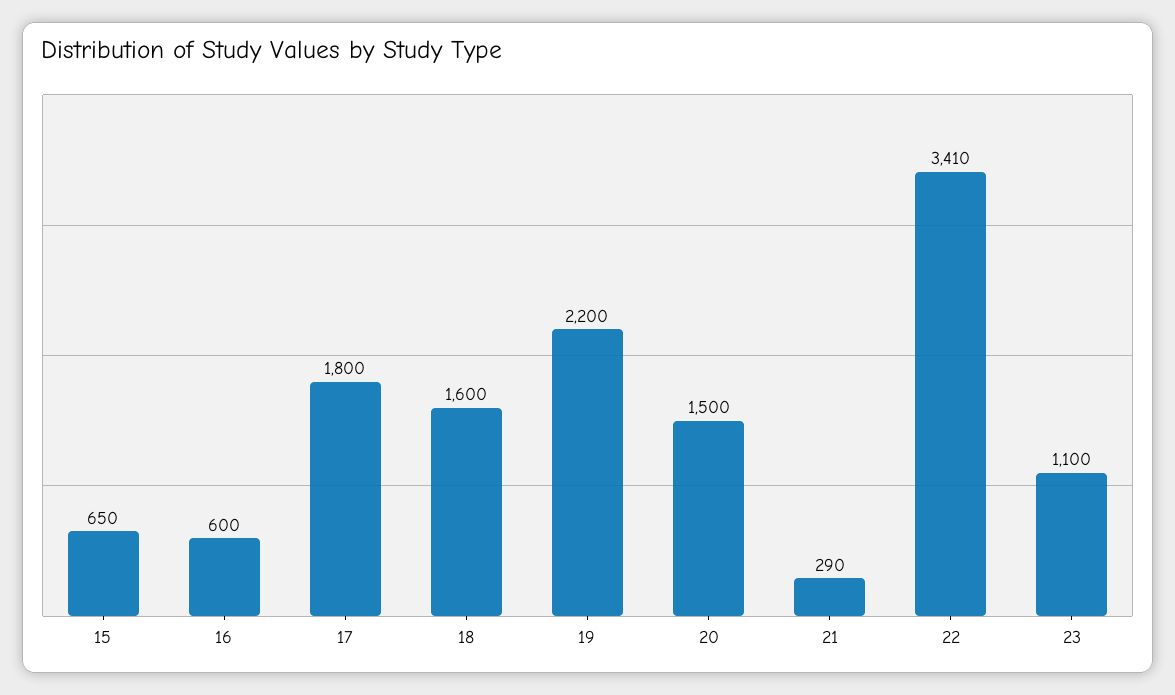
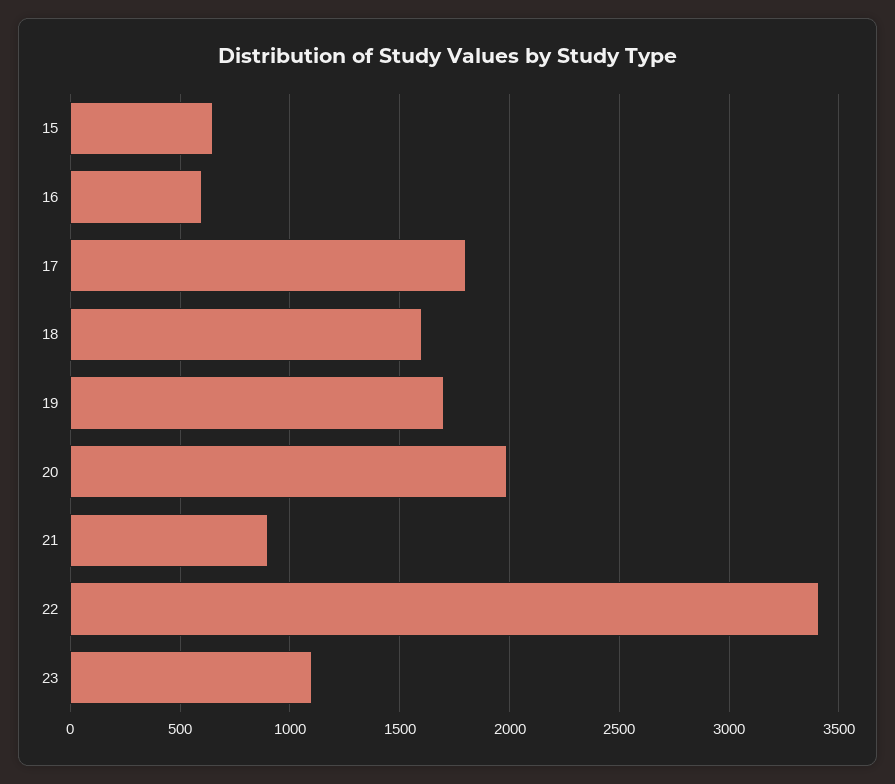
19: 2200 -> 1700
20: 1500 -> 2000
21: 290 -> 900

